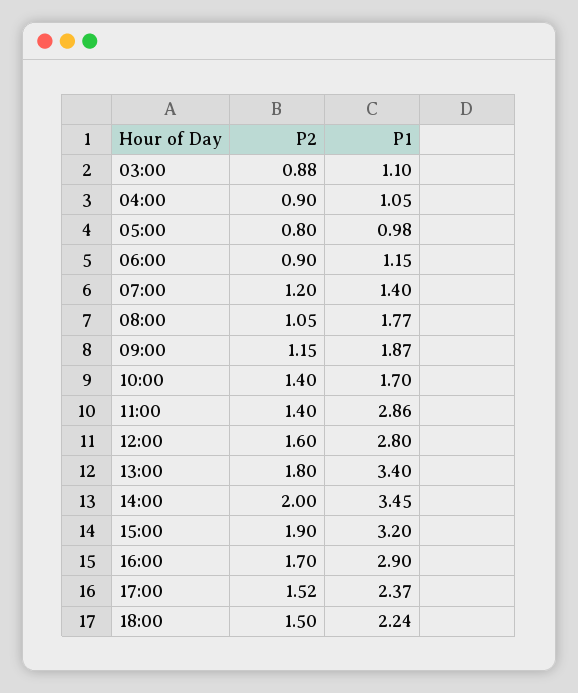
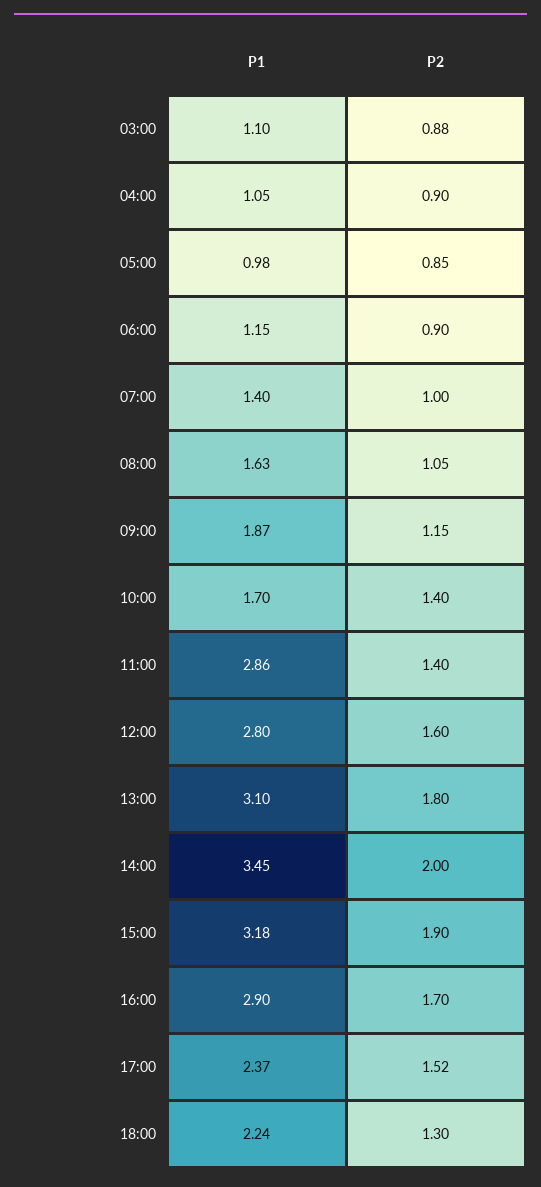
P2, 05:00: 0.8 -> 0.85
P2, 07:00: 1.2 -> 1
P1, 08:00: 1.77 -> 1.63
P1, 13:00: 3.4 -> 3.1
P1, 15:00: 3.2 -> 3.18
P2, 18:00: 1.5 -> 1.3

